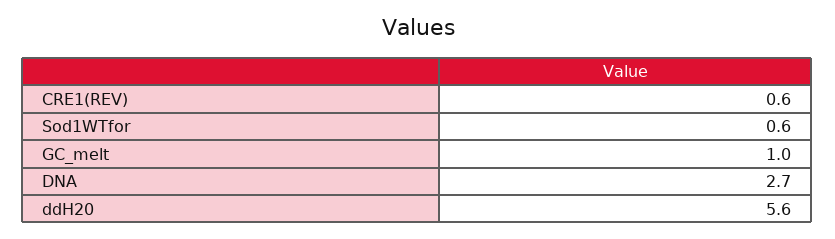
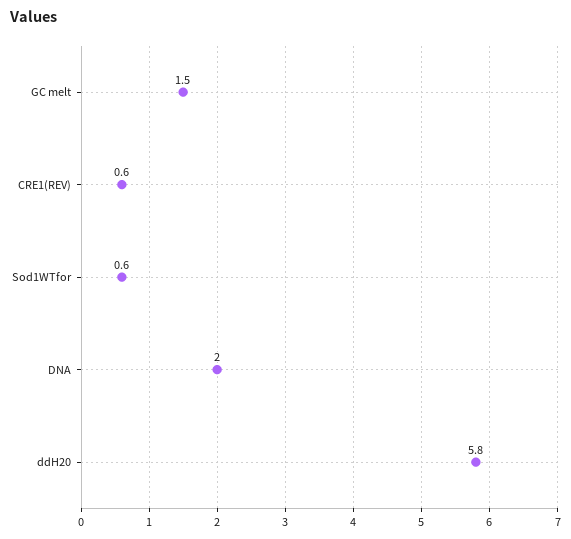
GC_melt: 1 -> 1.5
DNA: 2.7 -> 2
ddH20: 5.6 -> 5.8

